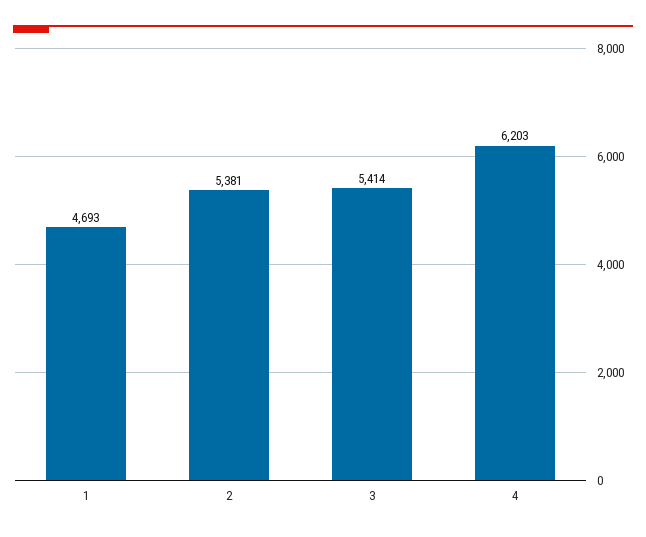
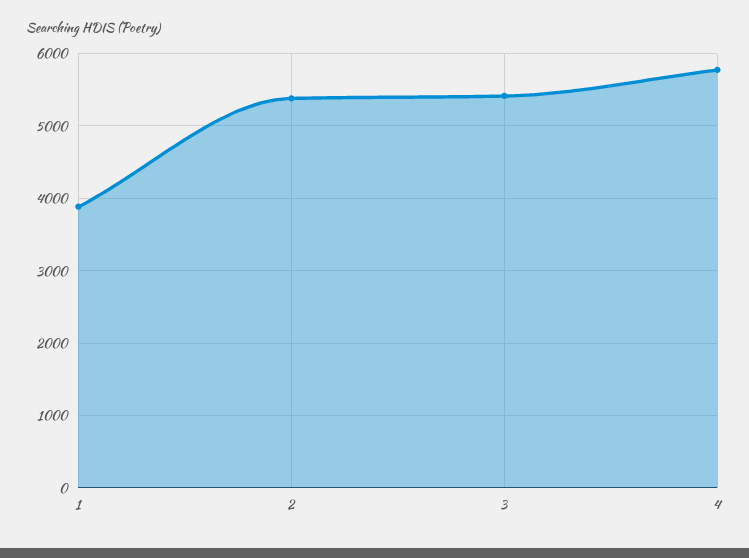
1: 4693 -> 3900
4: 6203 -> 5800

